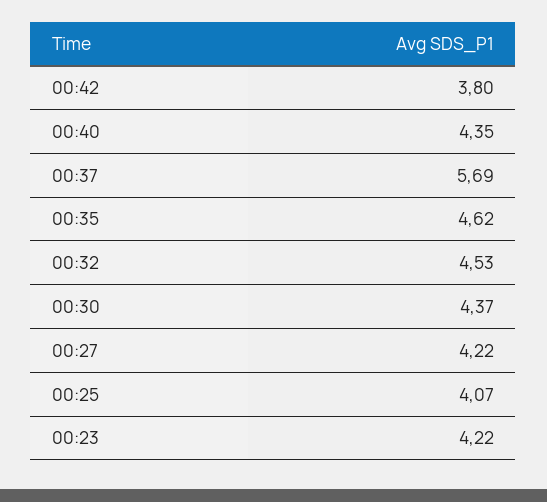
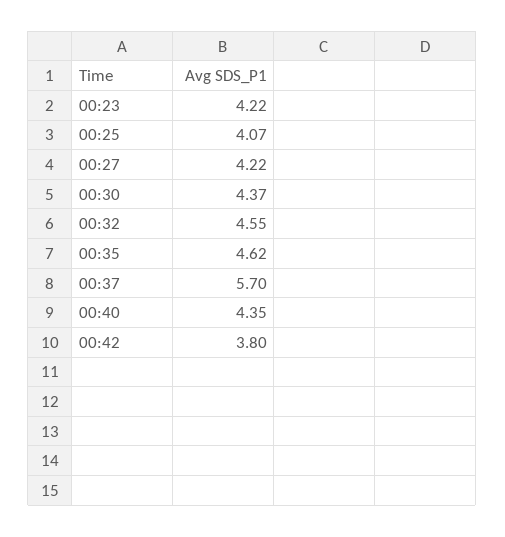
00:37: 5.69 -> 5.7
00:32: 4.53 -> 4.55

